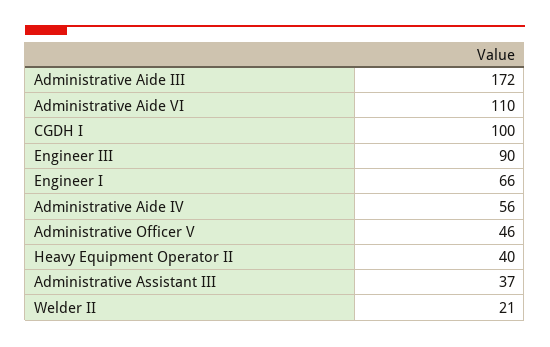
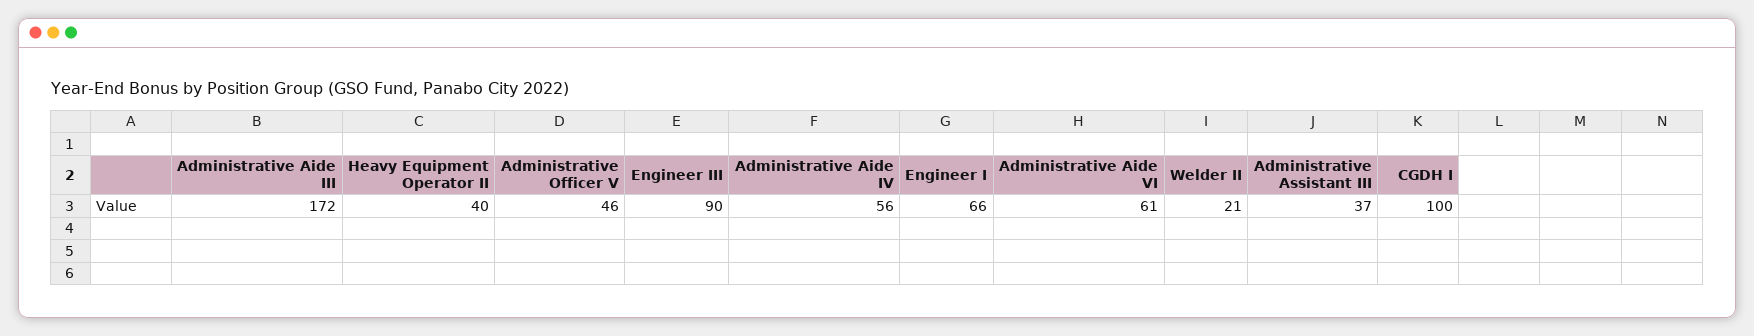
Administrative Aide VI: 110 -> 61

